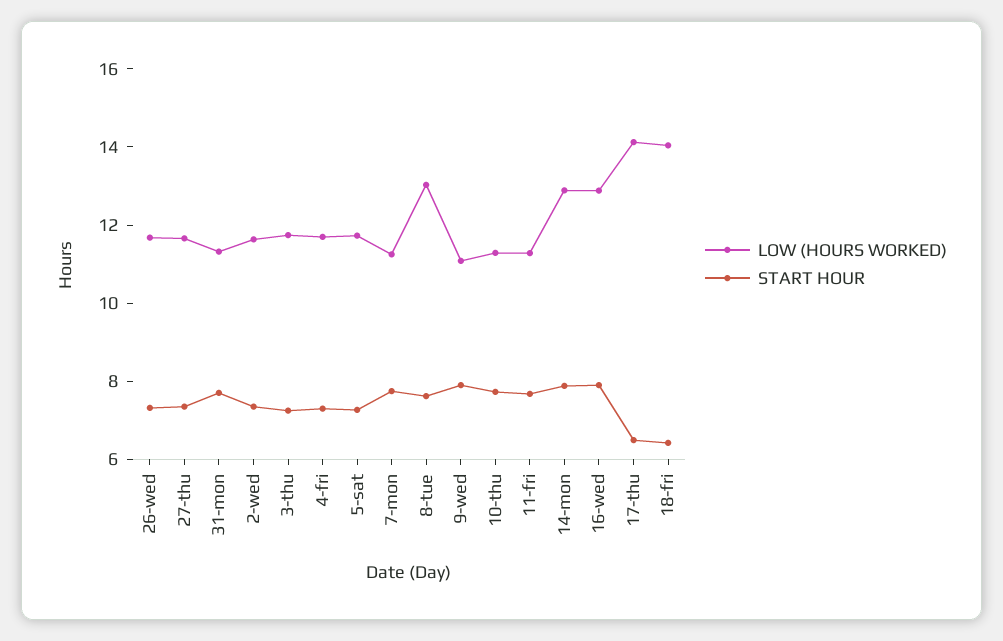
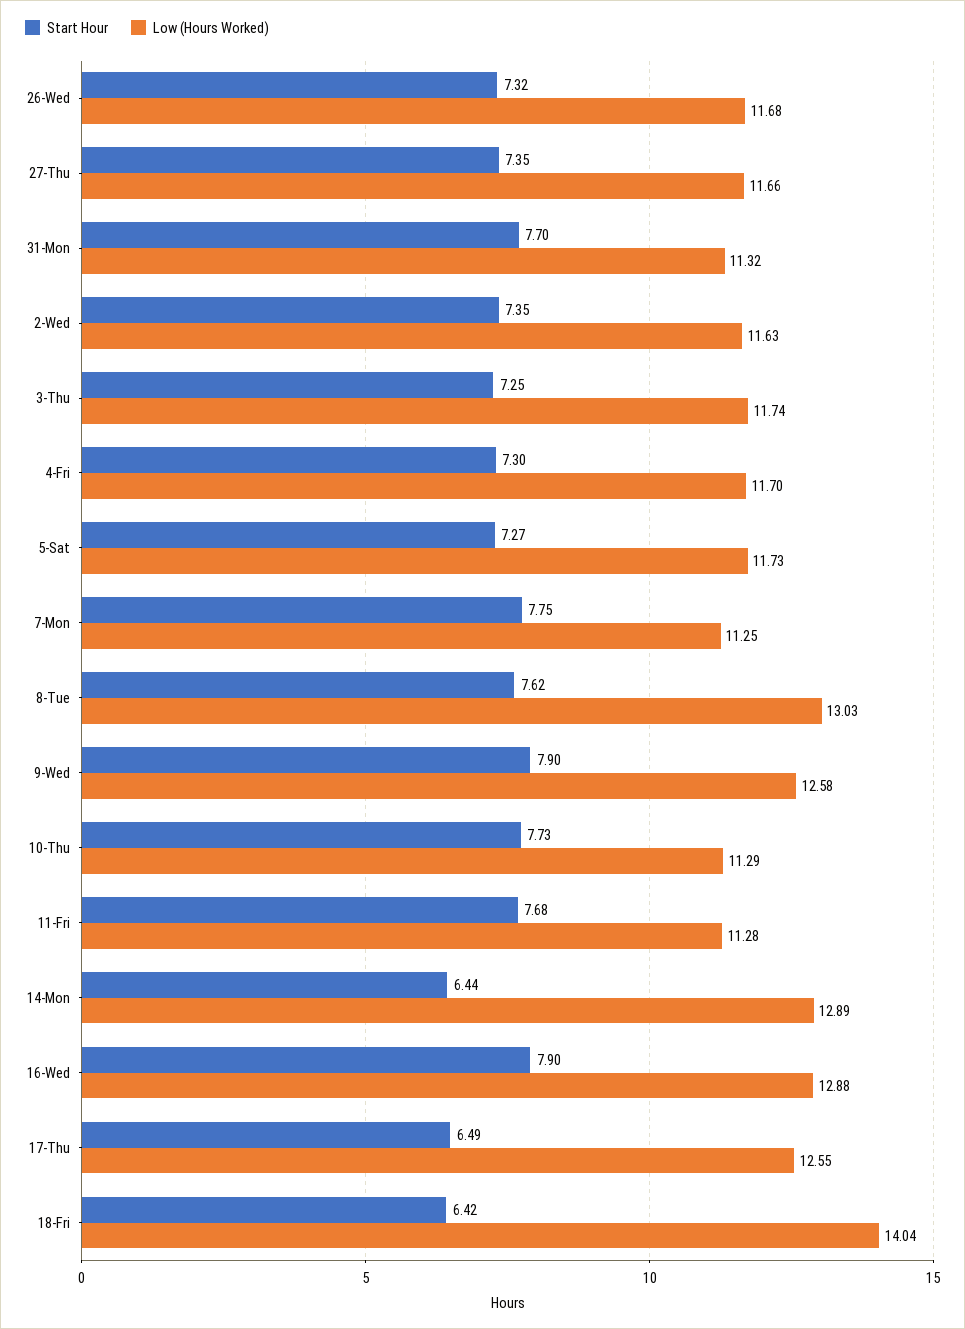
LOW (HOURS WORKED), 9-wed: 11 -> 12.58
START HOUR, 14-mon: 8 -> 6.44
LOW (HOURS WORKED), 17-thu: 14 -> 12.55

